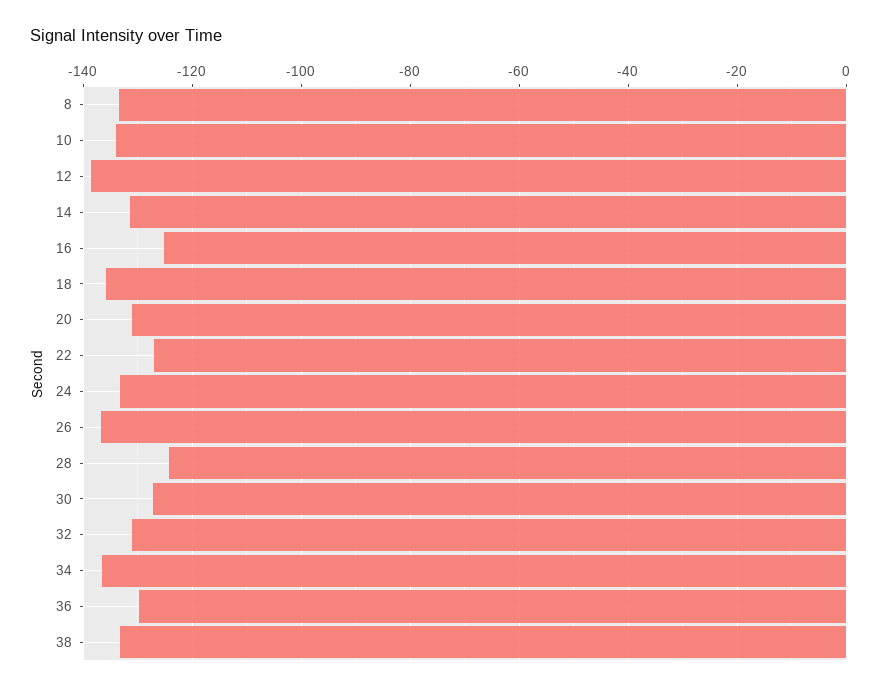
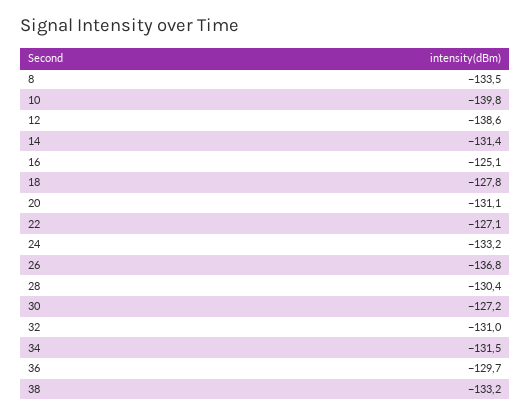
10: -134 -> -139.8
18: -136 -> -127.8
28: -124 -> -130.4
34: -136 -> -131.5

